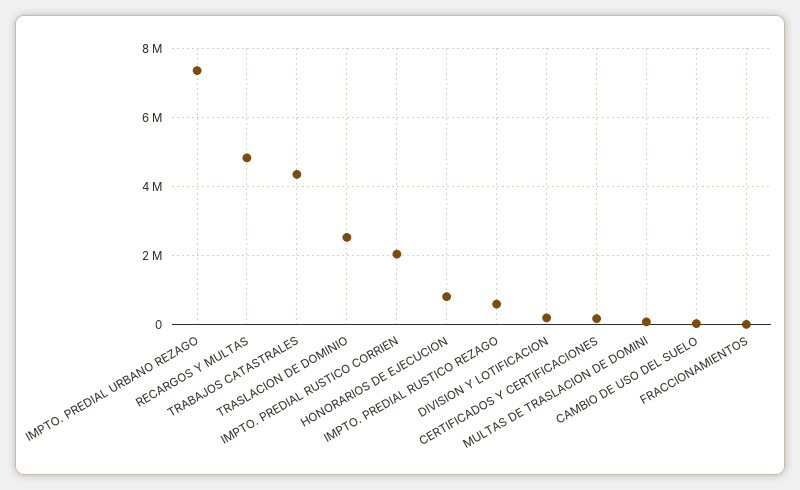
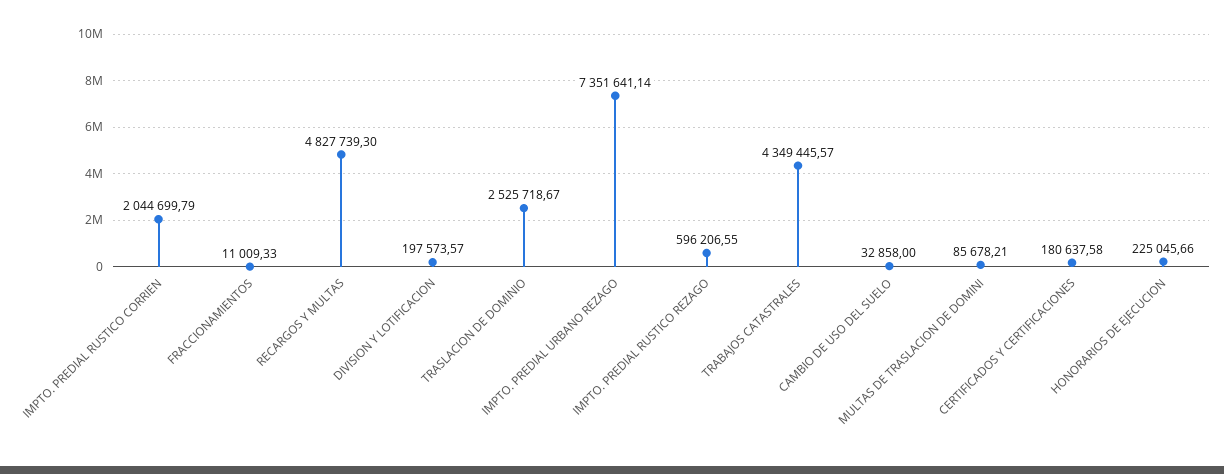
HONORARIOS DE EJECUCION: 800000 -> 225045.66

